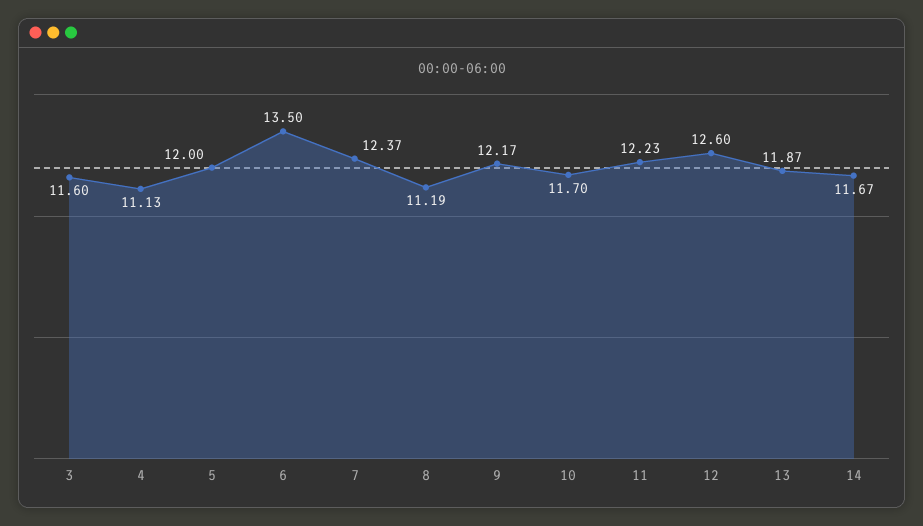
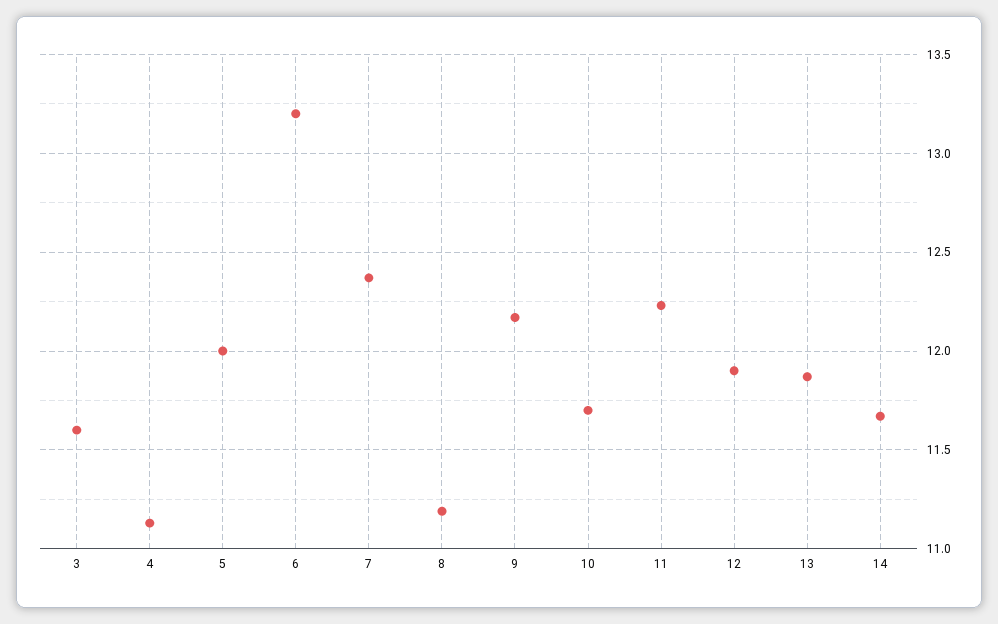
6: 13.5 -> 13.2
12: 12.6 -> 11.9

